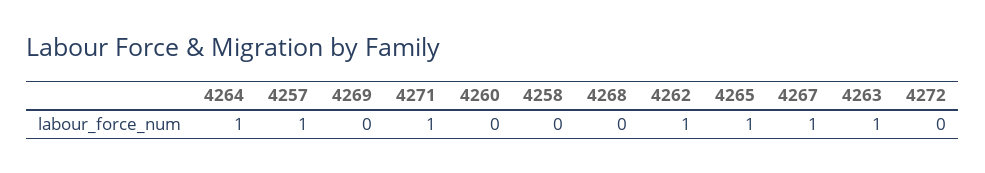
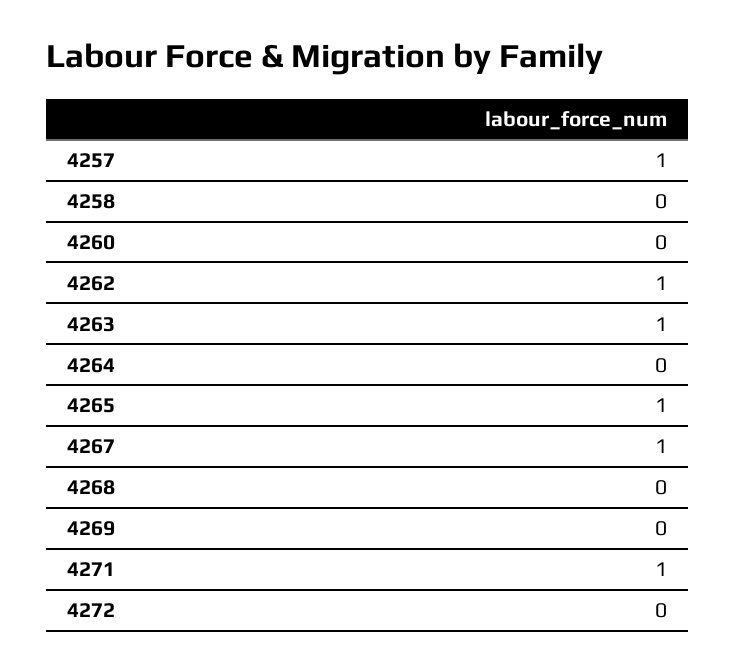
4264: 1 -> 0

